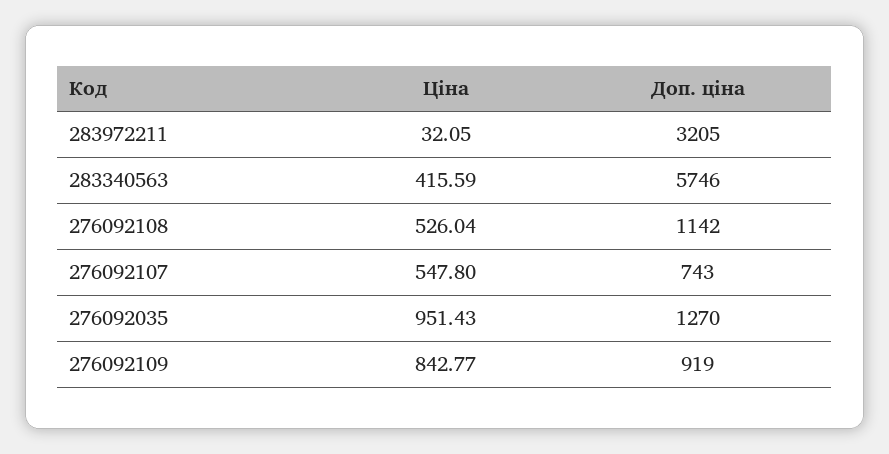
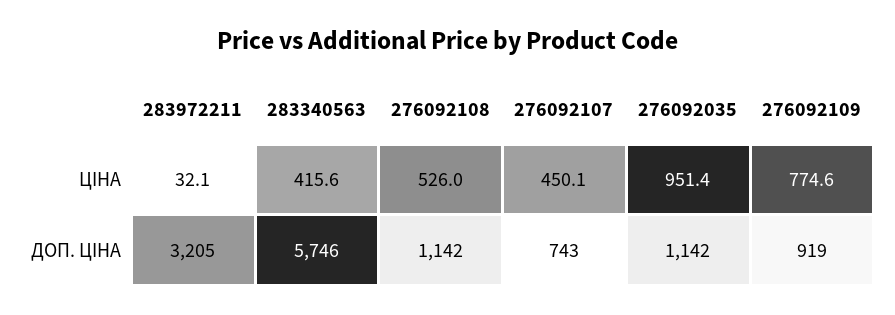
Ціна, 276092107: 547.8 -> 450.1
Доп. ціна, 276092035: 1270 -> 1142
Ціна, 276092109: 842.77 -> 774.6

